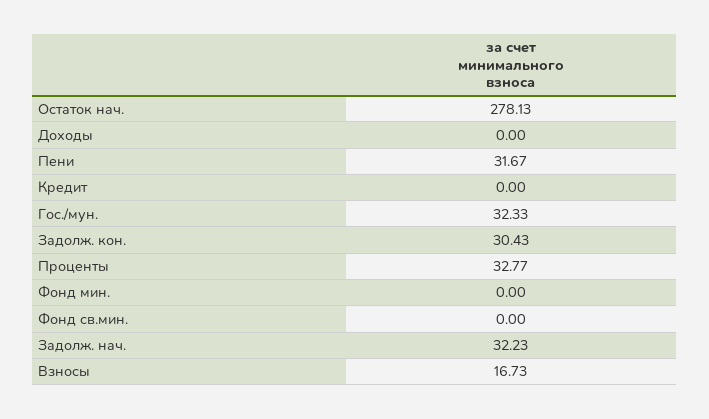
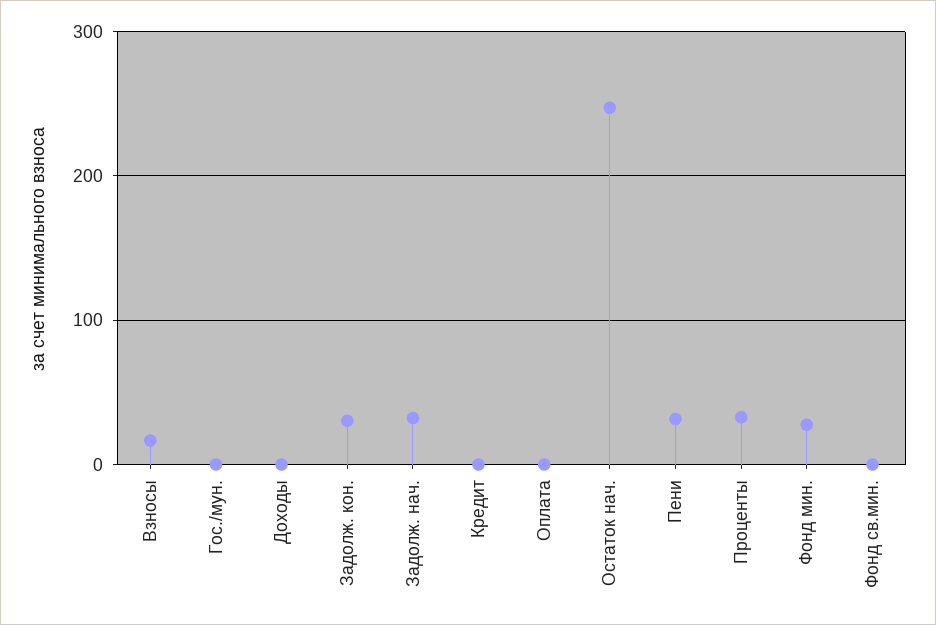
Остаток нач.: 278.13 -> 250
Гос./мун.: 32.33 -> 0
Фонд мин.: 0 -> 30
Оплата: none -> 0

